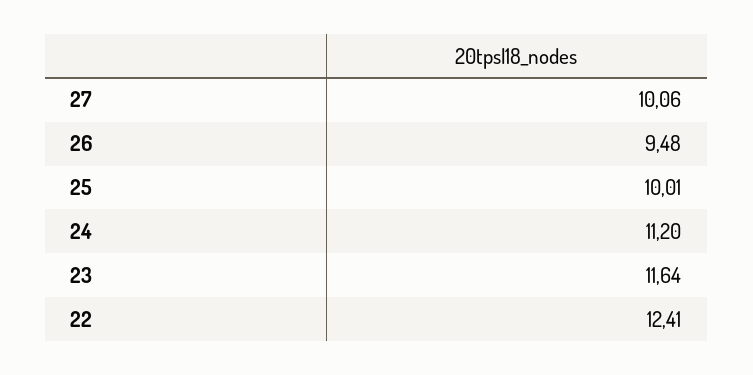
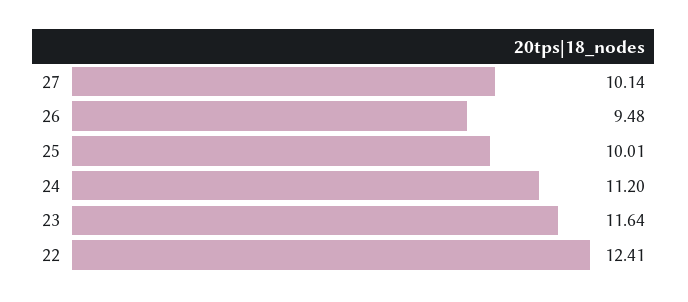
27: 10.06 -> 10.14

